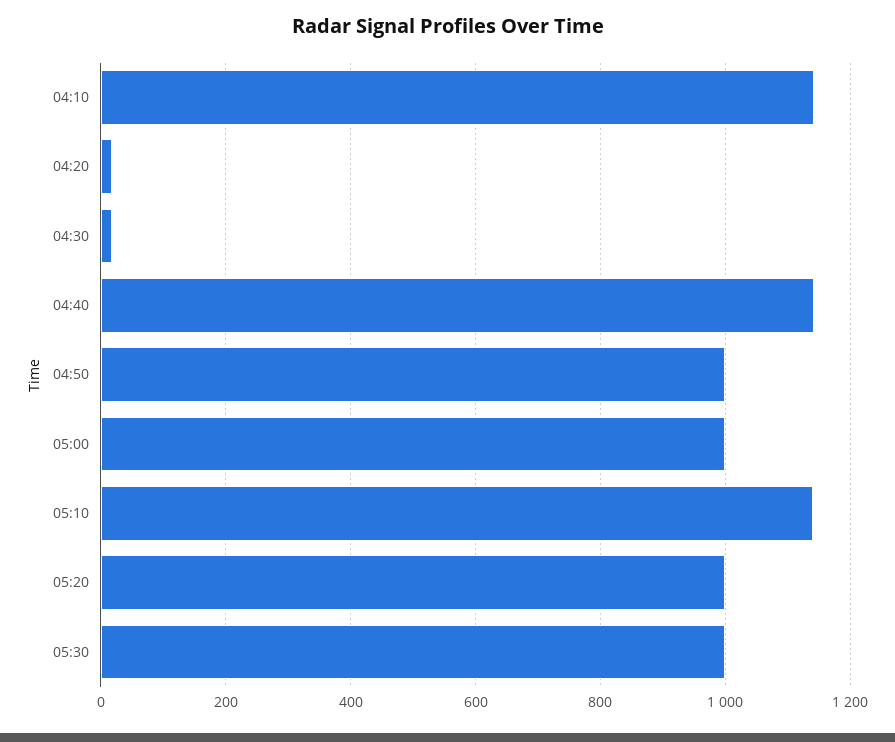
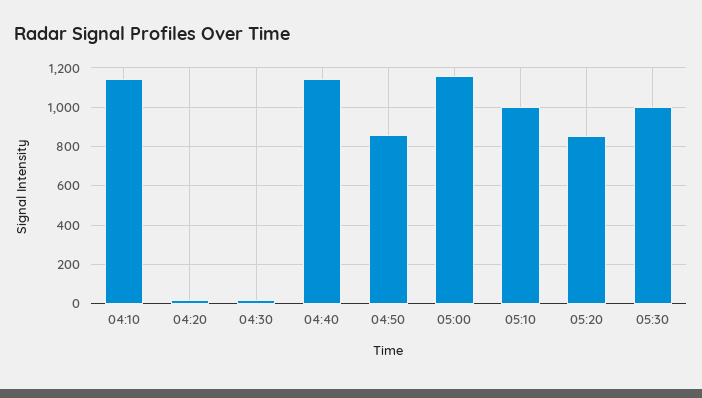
04:50: 1000 -> 850
05:00: 1000 -> 1150
05:10: 1140 -> 1000
05:20: 1000 -> 850

